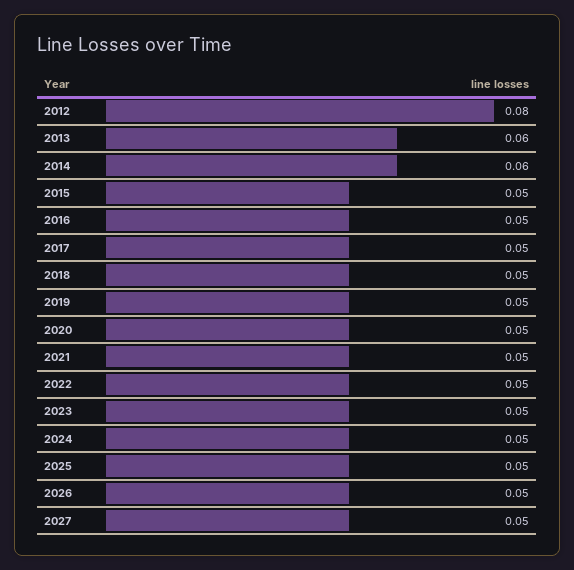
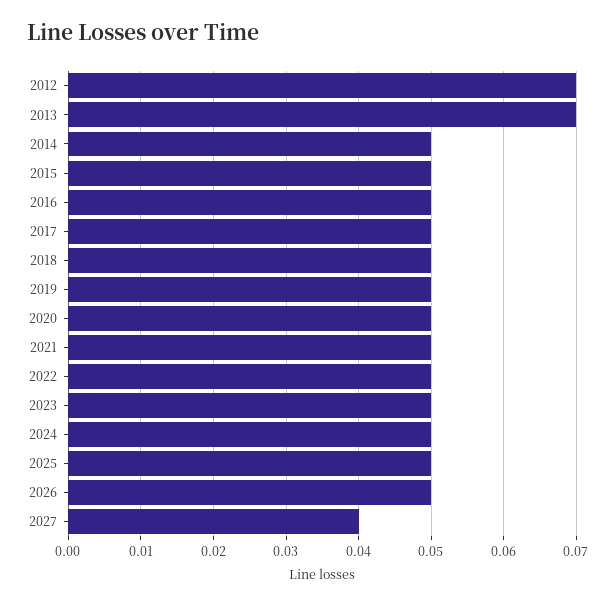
2012: 0.08 -> 0.07
2013: 0.06 -> 0.07
2014: 0.06 -> 0.05
2027: 0.05 -> 0.04

